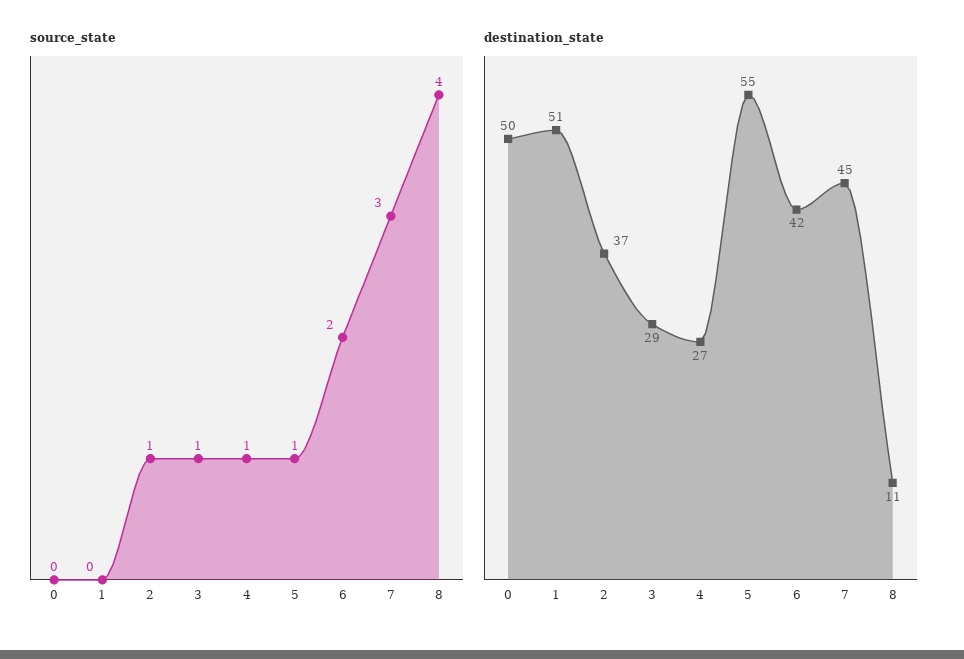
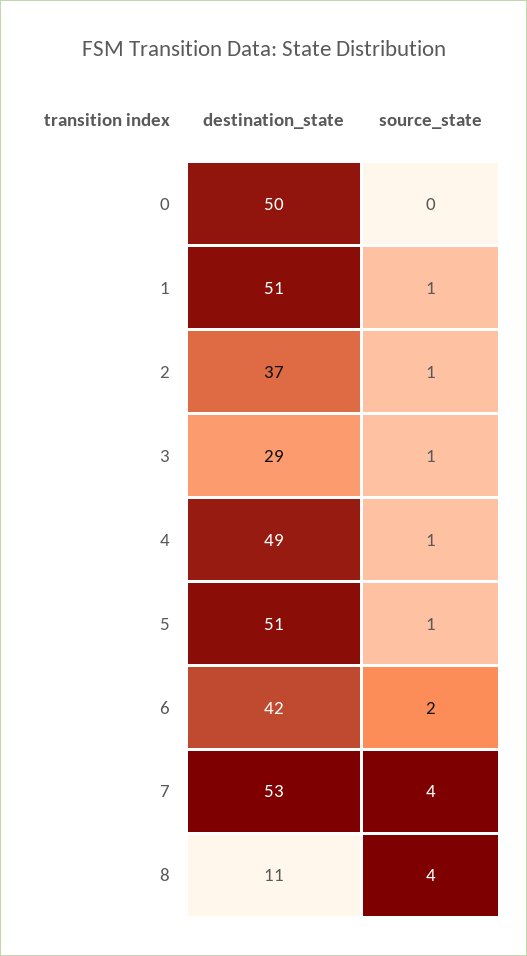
source_state, 1: 0 -> 1
source_state, 7: 3 -> 4
destination_state, 4: 27 -> 49
destination_state, 5: 55 -> 51
destination_state, 7: 45 -> 53

